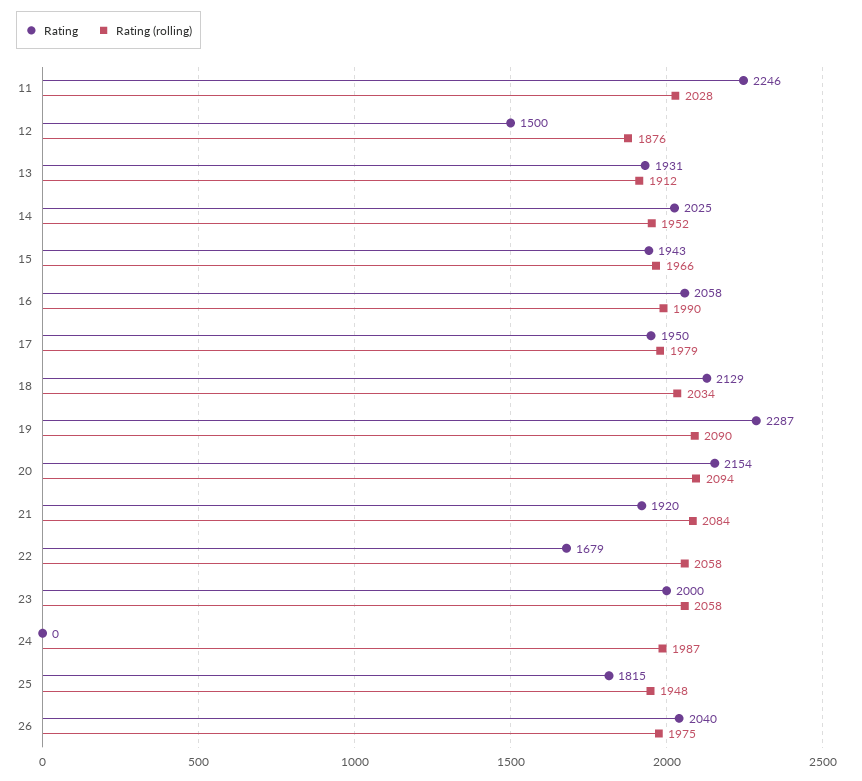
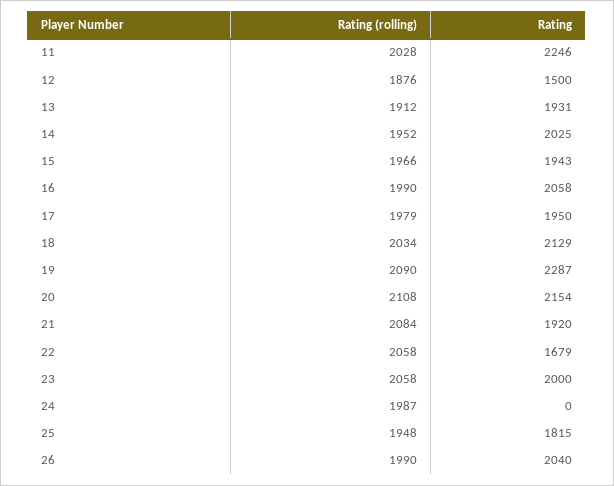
Rating (rolling), 20: 2094 -> 2108
Rating (rolling), 26: 1975 -> 1990

